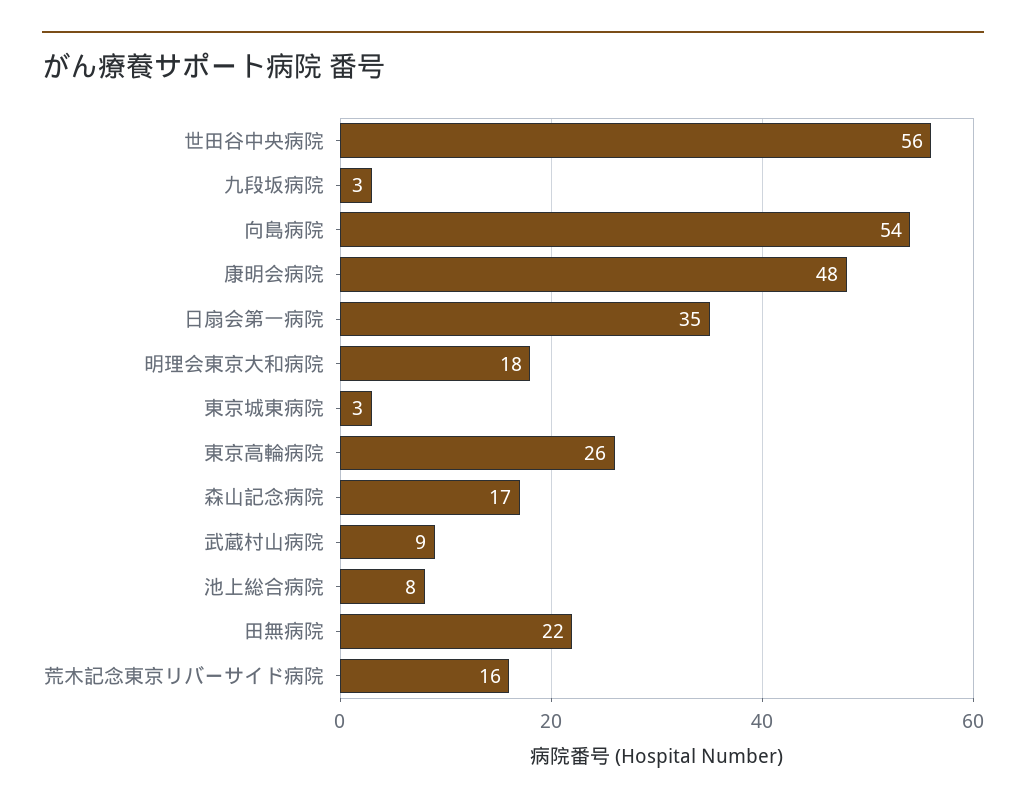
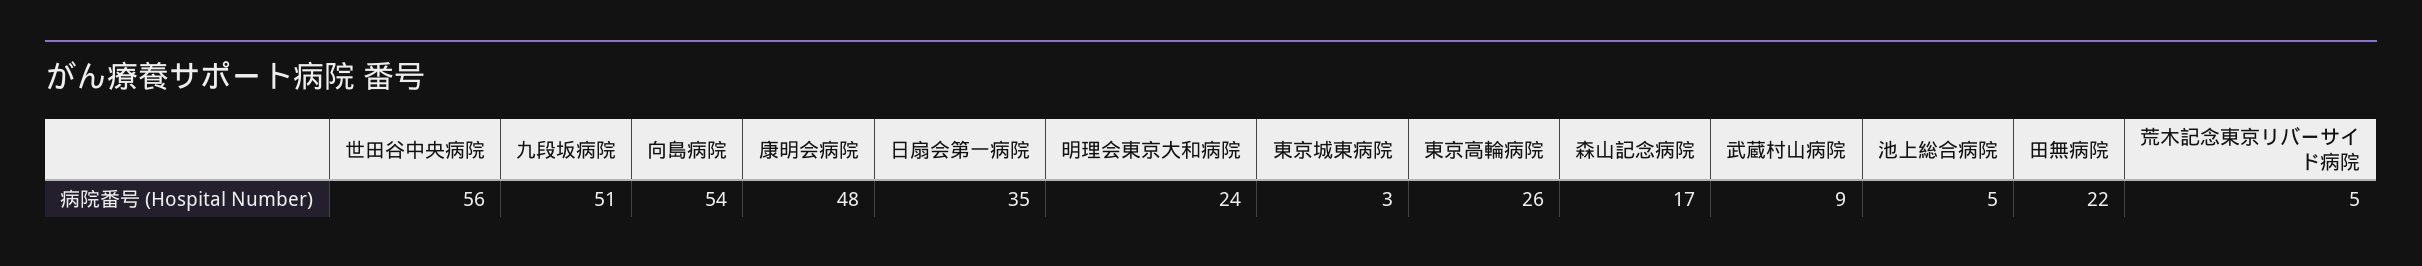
九段坂病院: 3 -> 51
明理会東京大和病院: 18 -> 24
池上総合病院: 8 -> 5
荒木記念東京リバーサイド病院: 16 -> 5

